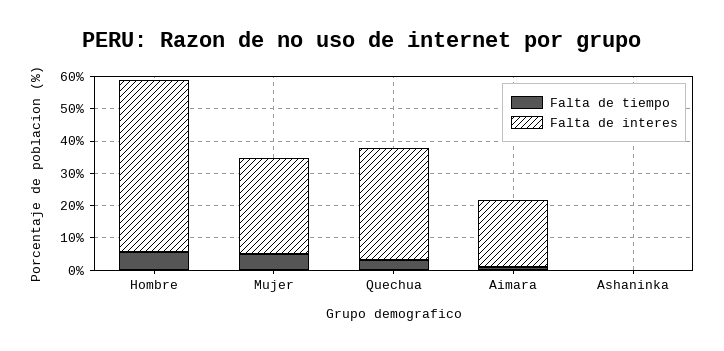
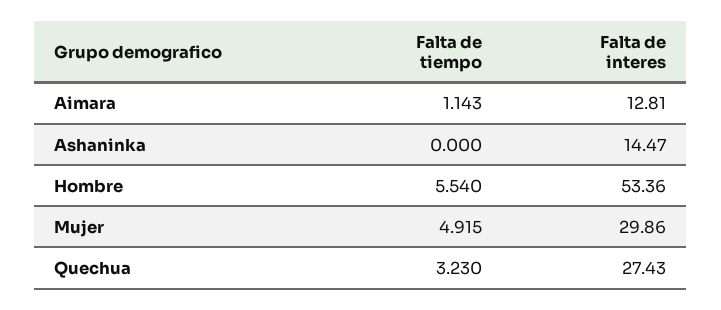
Falta de interes, Quechua: 35 -> 27.43
Falta de interes, Aimara: 20 -> 12.81
Falta de interes, Ashaninka: 0 -> 14.47

